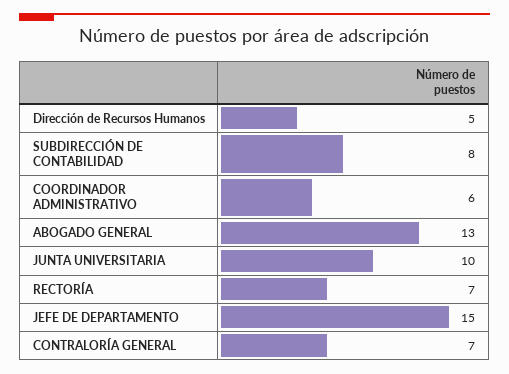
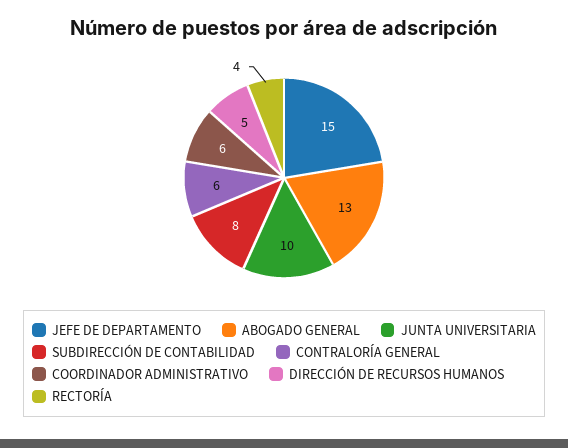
RECTORÍA: 7 -> 4
CONTRALORÍA GENERAL: 7 -> 6

